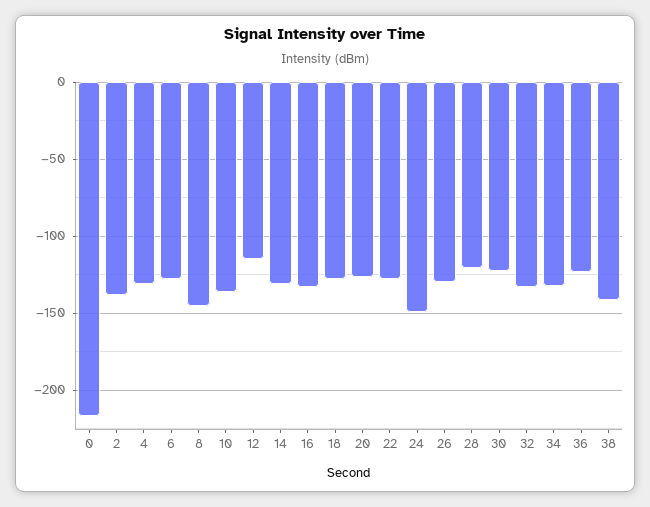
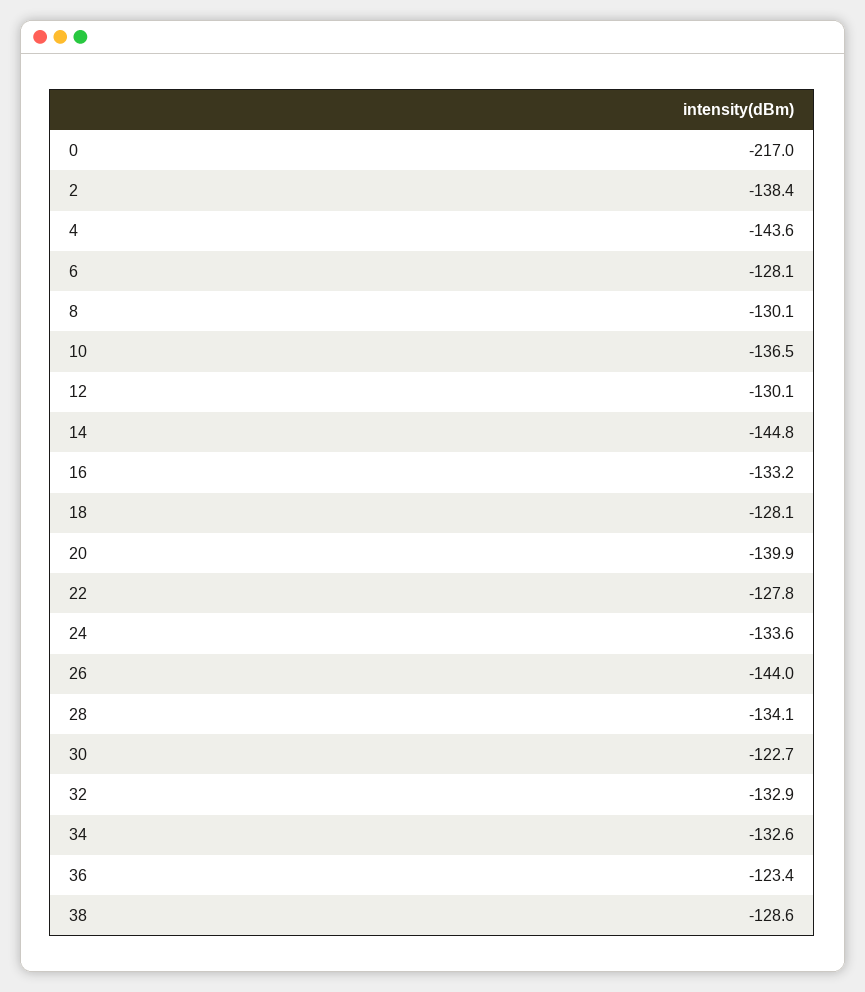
4: -130 -> -143.6
8: -145 -> -130.1
12: -115 -> -130.1
14: -130 -> -144.8
20: -125 -> -139.9
24: -150 -> -133.6
26: -130 -> -144
28: -120 -> -134.1
38: -140 -> -128.6

